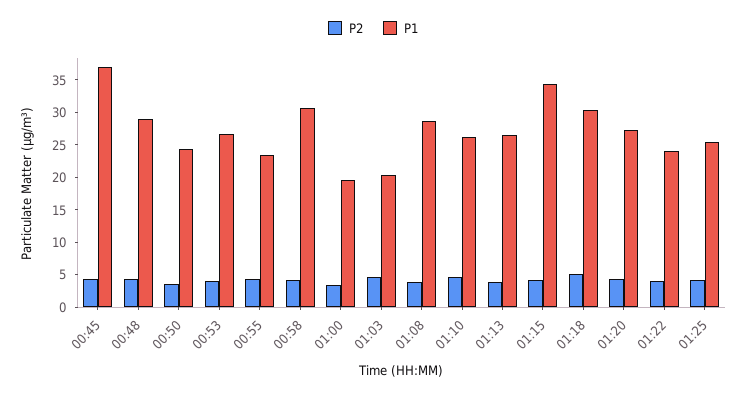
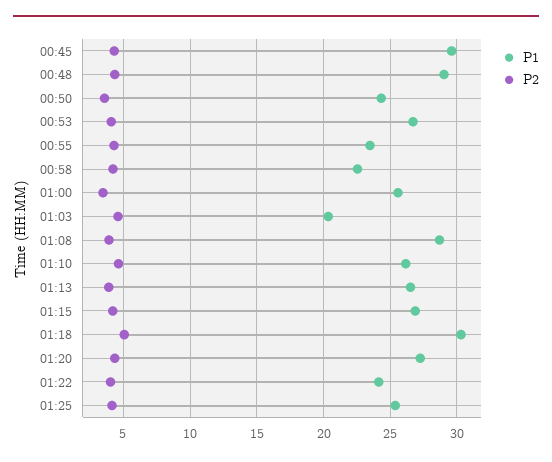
P1, 00:45: 37.5 -> 29.5
P1, 00:58: 30 -> 22.5
P1, 01:00: 20 -> 25.5
P1, 01:15: 35 -> 27

